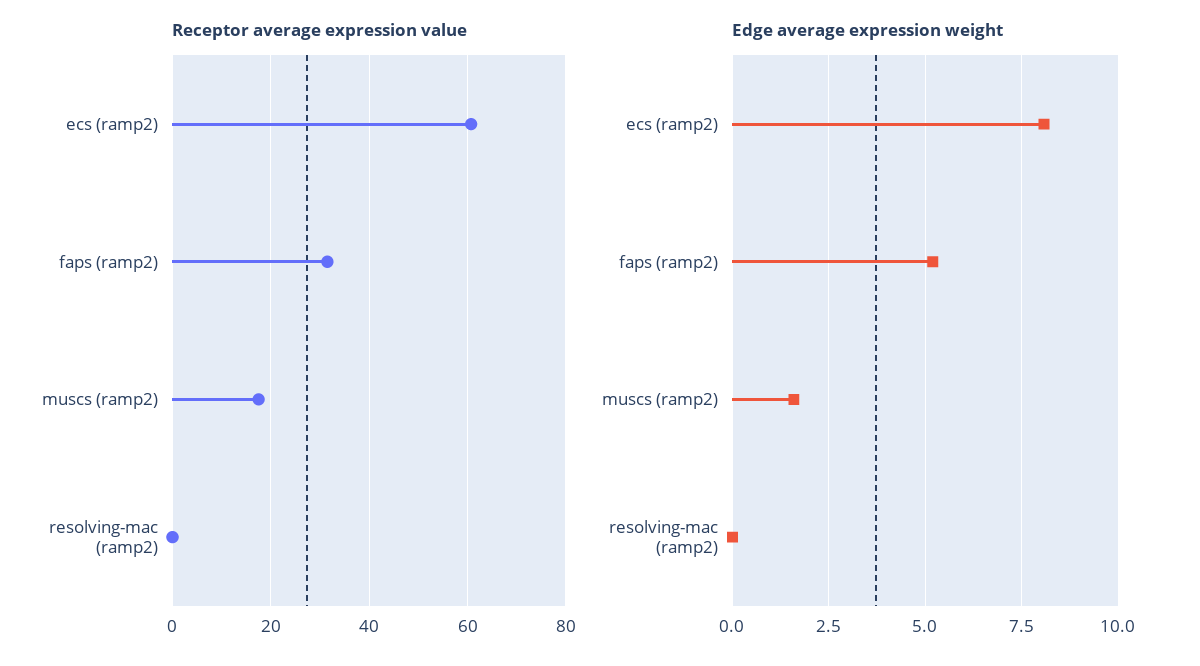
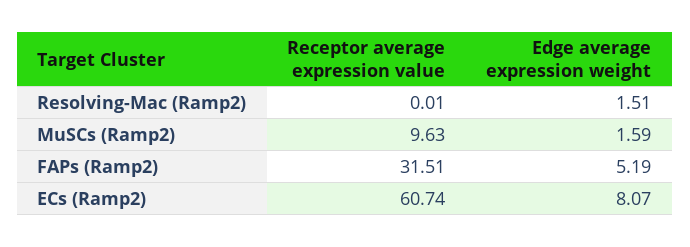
Receptor average expression value, muscs (ramp2): 18 -> 9.63
Edge average expression weight, resolving-mac (ramp2): 0 -> 1.51

